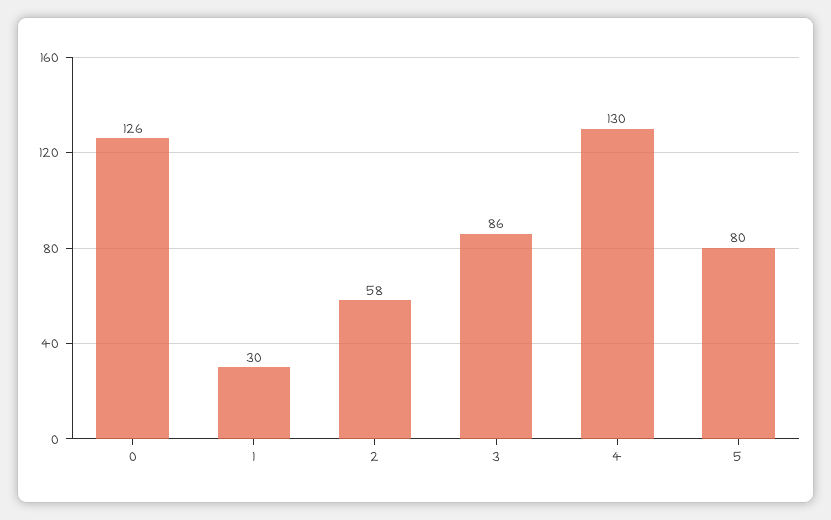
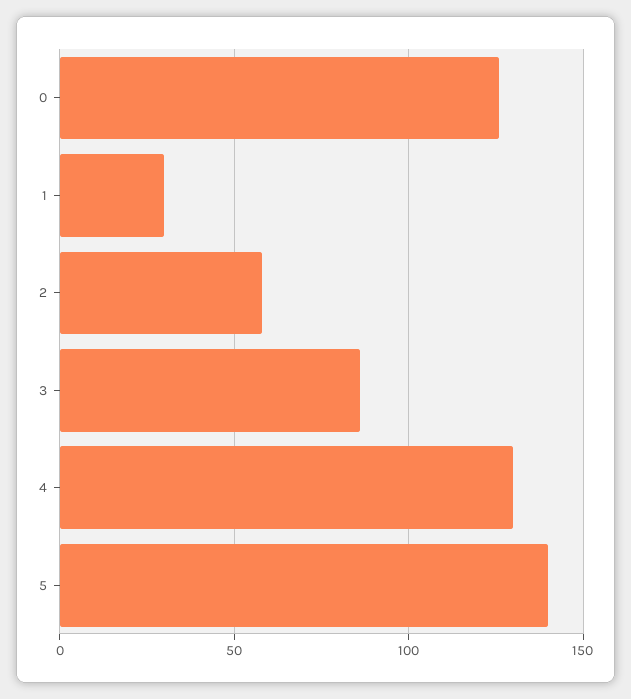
5: 80 -> 140

